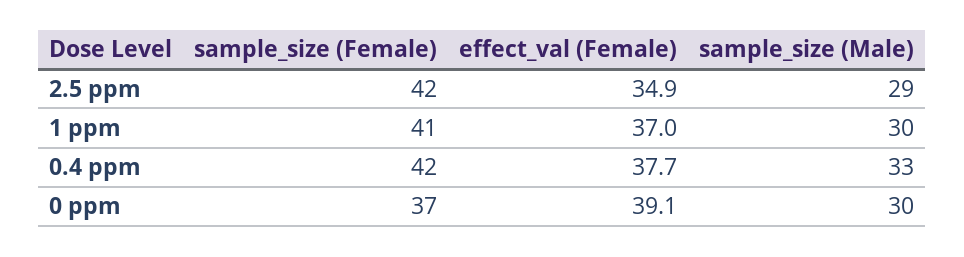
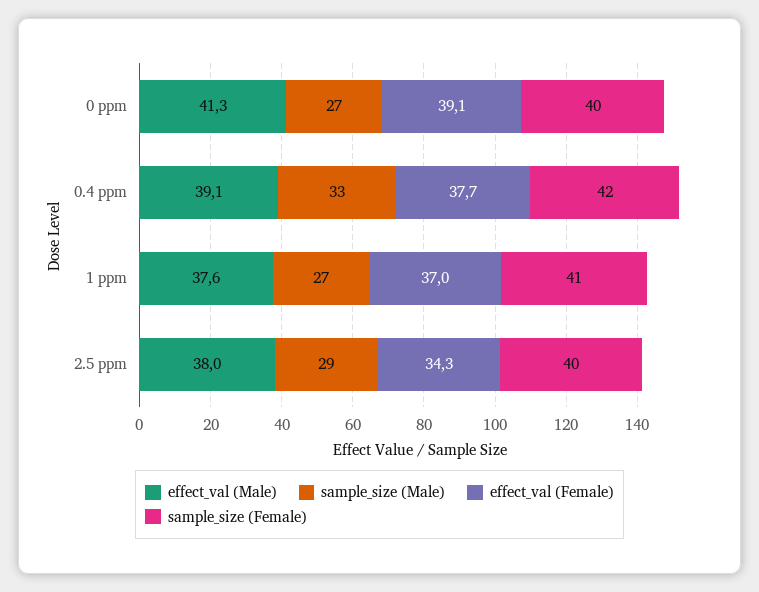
sample_size (Female), 2.5 ppm: 42 -> 40
effect_val (Female), 2.5 ppm: 34.9 -> 34.3
sample_size (Male), 1 ppm: 30 -> 27
sample_size (Female), 0 ppm: 37 -> 40
sample_size (Male), 0 ppm: 30 -> 27
effect_val (Male), 0 ppm: none -> 41.3
effect_val (Male), 0.4 ppm: none -> 39.1
effect_val (Male), 1 ppm: none -> 37.6
effect_val (Male), 2.5 ppm: none -> 38

